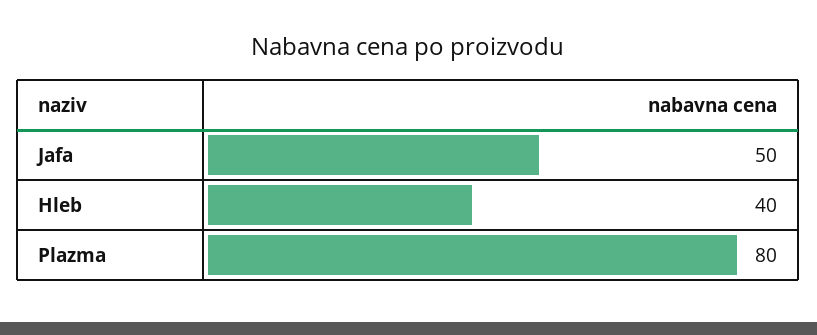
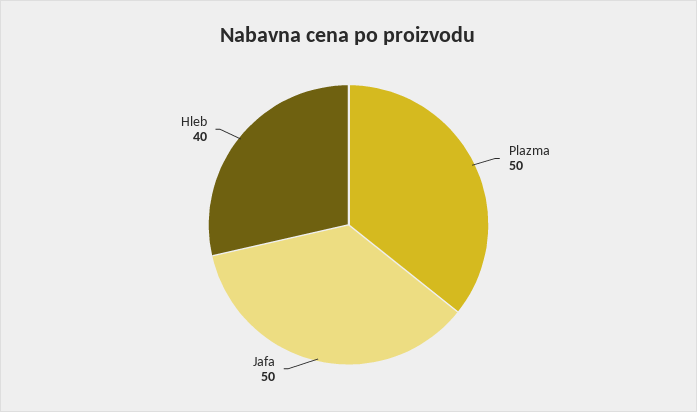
Plazma: 80 -> 50

